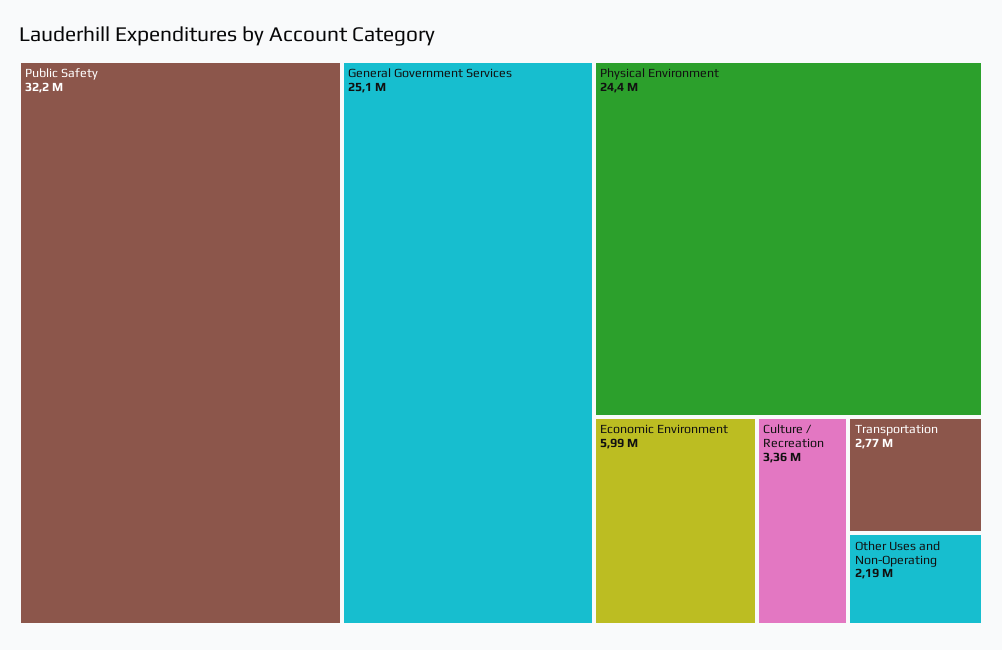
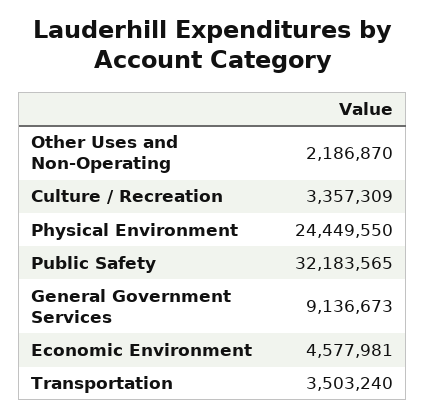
General Government Services: 25100000 -> 9136673
Economic Environment: 5990000 -> 4577981
Transportation: 2770000 -> 3503240

